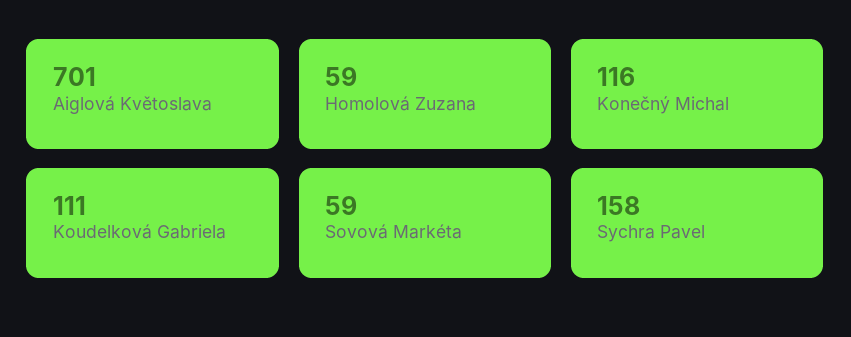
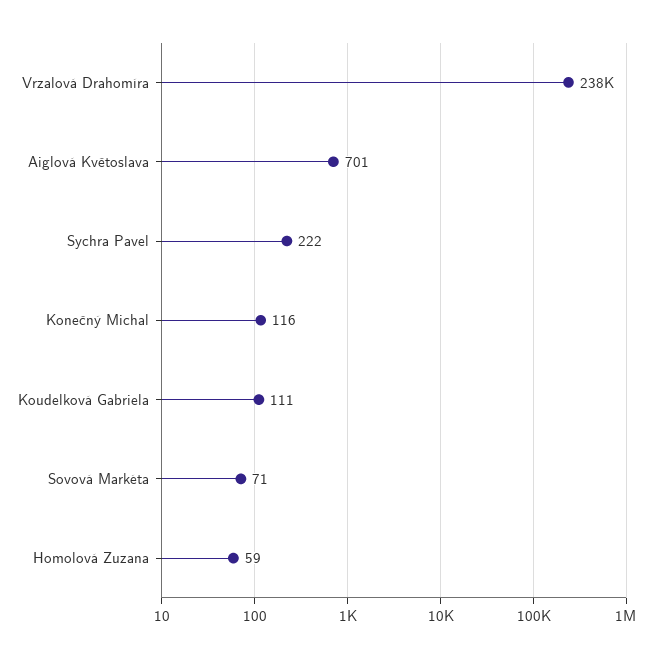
Sovová Markéta: 59 -> 71
Sychra Pavel: 158 -> 222
Vrzalová Drahomíra: none -> 238000

